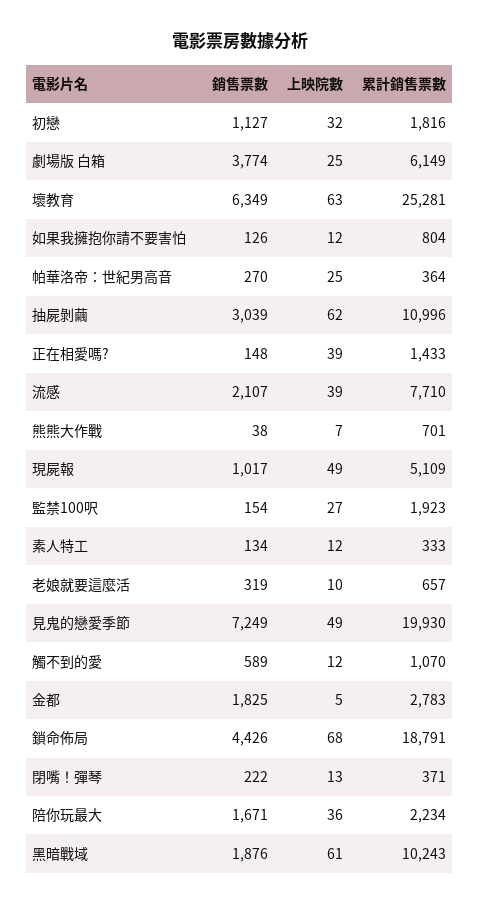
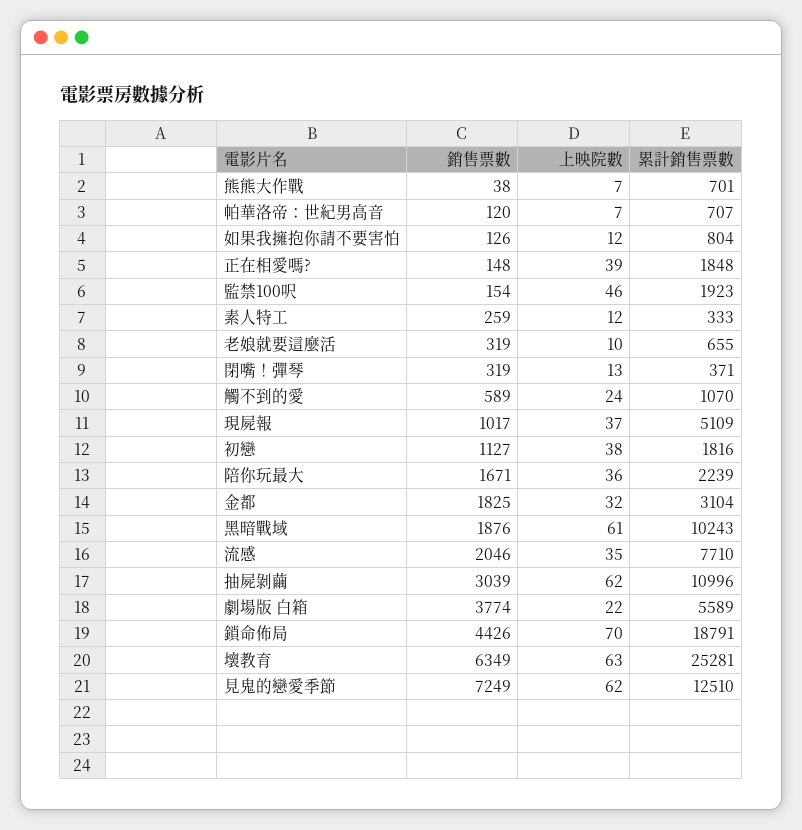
上映院數, 初戀: 32 -> 38
上映院數, 劇場版 白箱: 25 -> 22
累計銷售票數, 劇場版 白箱: 6149 -> 5589
銷售票數, 帕華洛帝：世紀男高音: 270 -> 120
上映院數, 帕華洛帝：世紀男高音: 25 -> 7
累計銷售票數, 帕華洛帝：世紀男高音: 364 -> 707
累計銷售票數, 正在相愛嗎?: 1433 -> 1848
銷售票數, 流感: 2107 -> 2046
上映院數, 流感: 39 -> 35
上映院數, 現屍報: 49 -> 37
上映院數, 監禁100呎: 27 -> 46
銷售票數, 素人特工: 134 -> 259
累計銷售票數, 老娘就要這麼活: 657 -> 655
上映院數, 見鬼的戀愛季節: 49 -> 62
累計銷售票數, 見鬼的戀愛季節: 19930 -> 12510
上映院數, 觸不到的愛: 12 -> 24
上映院數, 金都: 5 -> 32
累計銷售票數, 金都: 2783 -> 3104
上映院數, 鎖命佈局: 68 -> 70
銷售票數, 閉嘴！彈琴: 222 -> 319
累計銷售票數, 陪你玩最大: 2234 -> 2239

